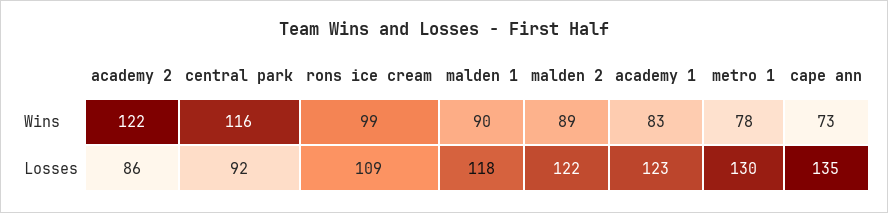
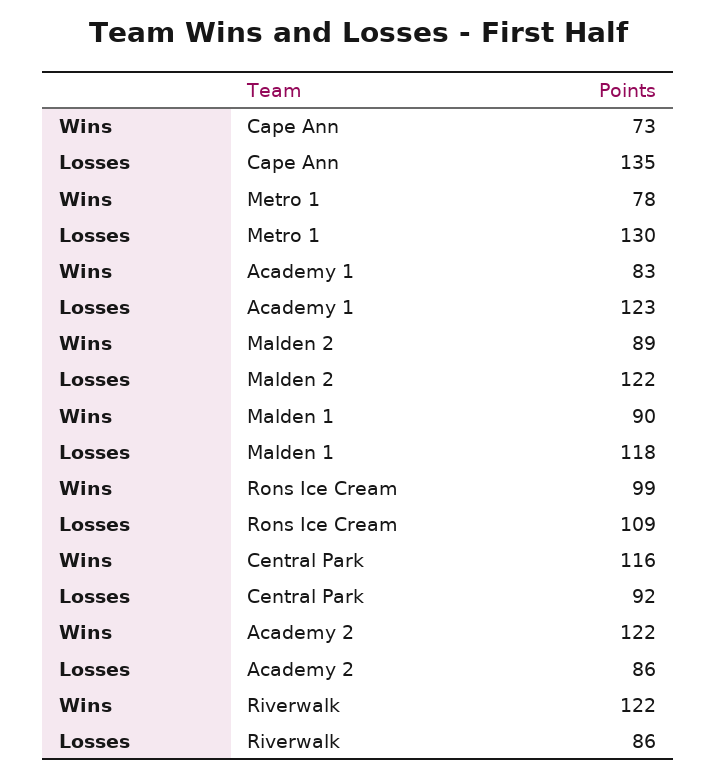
Riverwalk, Wins: none -> 122
Riverwalk, Losses: none -> 86

